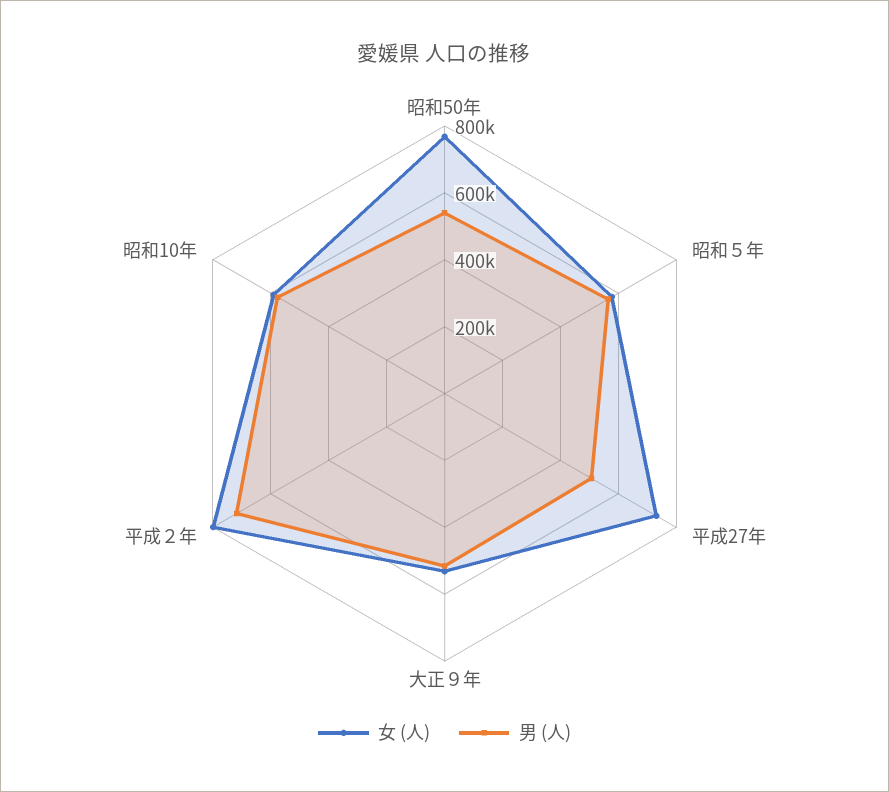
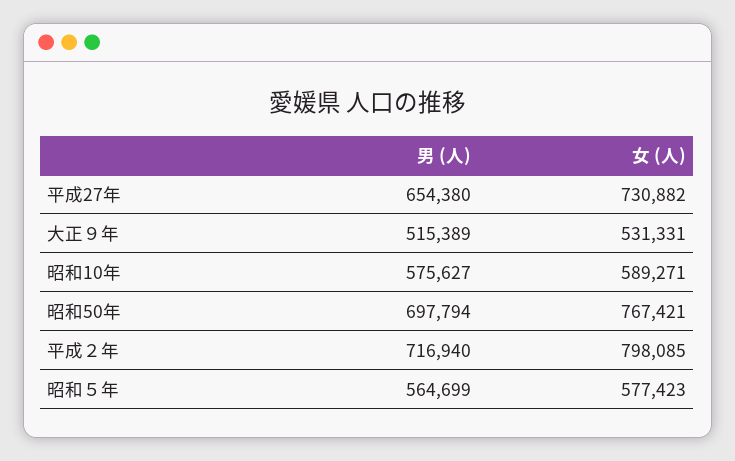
男 (人), 昭和50年: 550000 -> 697794
男 (人), 平成27年: 500000 -> 654380

